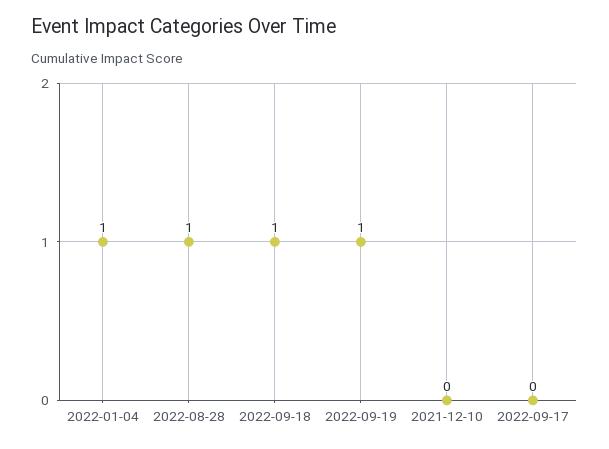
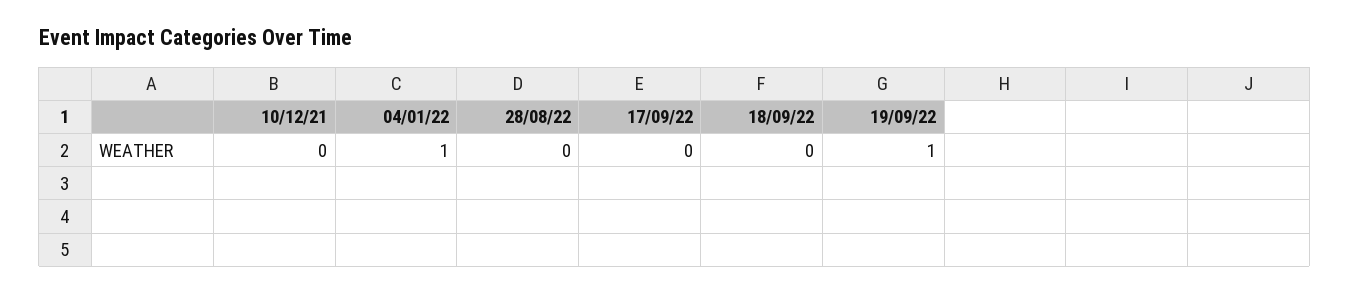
2022-08-28: 1 -> 0
2022-09-18: 1 -> 0

